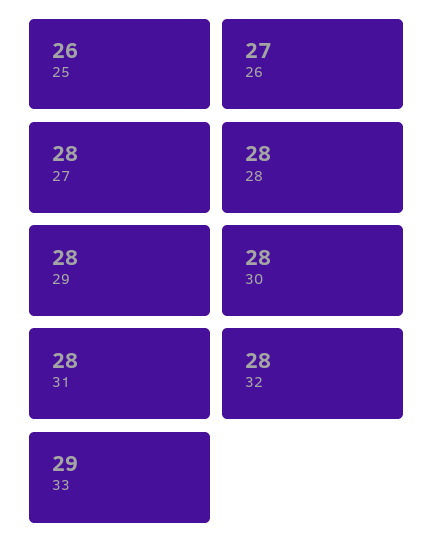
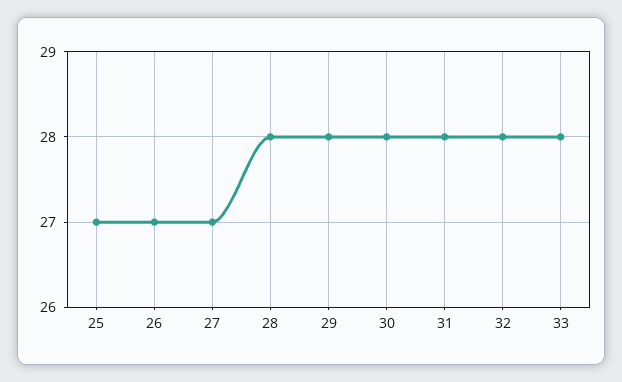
25: 26 -> 27
27: 28 -> 27
33: 29 -> 28

